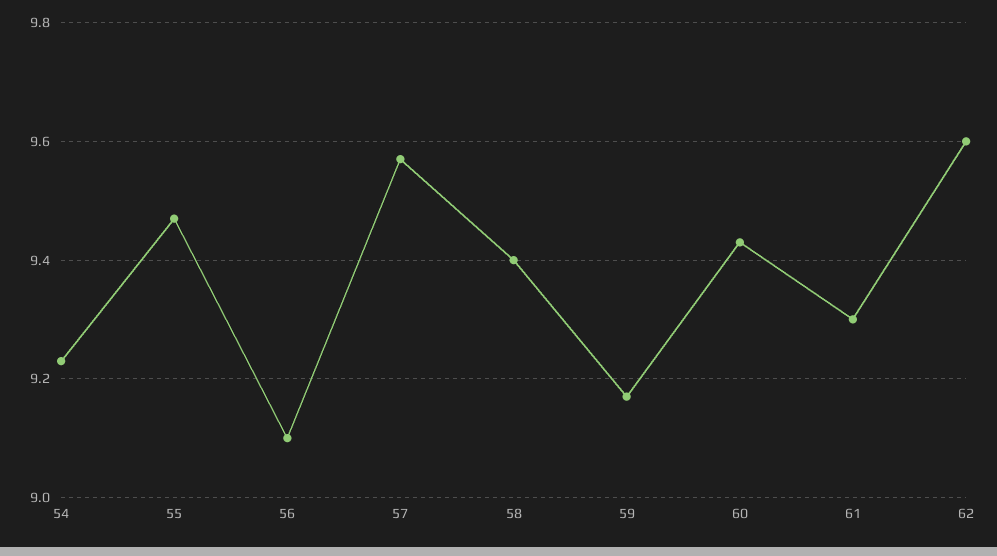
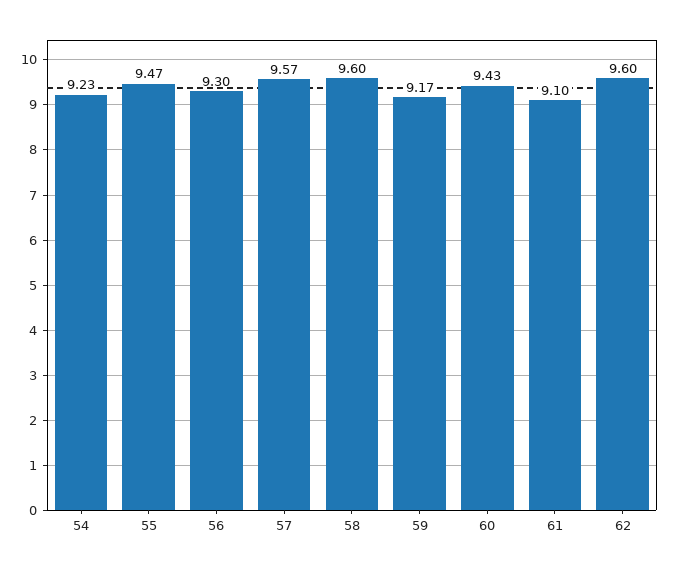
56: 9.1 -> 9.3
58: 9.4 -> 9.6
61: 9.3 -> 9.1

